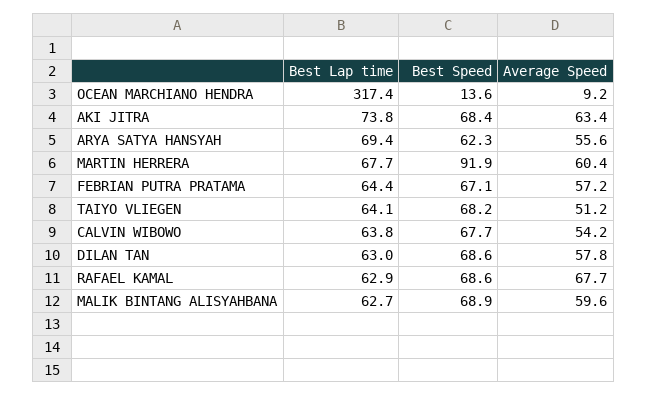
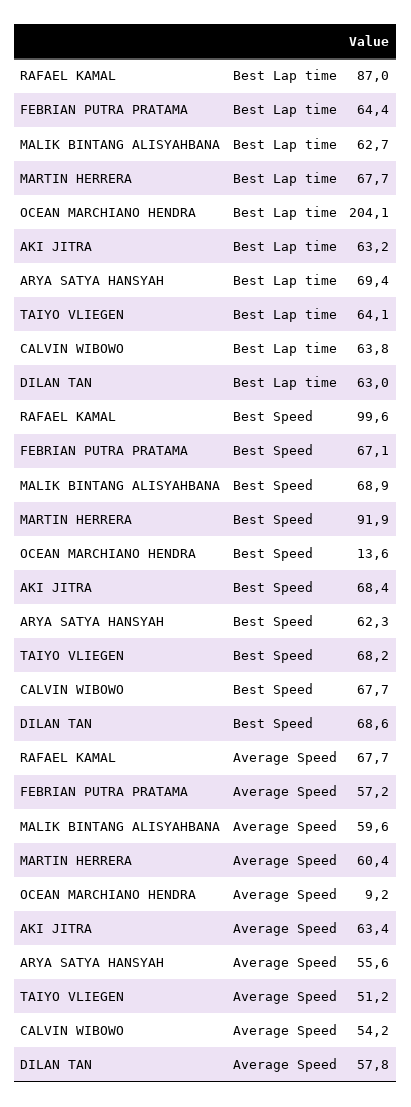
Best Lap time, OCEAN MARCHIANO HENDRA: 317.4 -> 204.1
Best Lap time, AKI JITRA: 73.8 -> 63.2
Best Lap time, RAFAEL KAMAL: 62.9 -> 87
Best Speed, RAFAEL KAMAL: 68.6 -> 99.6

